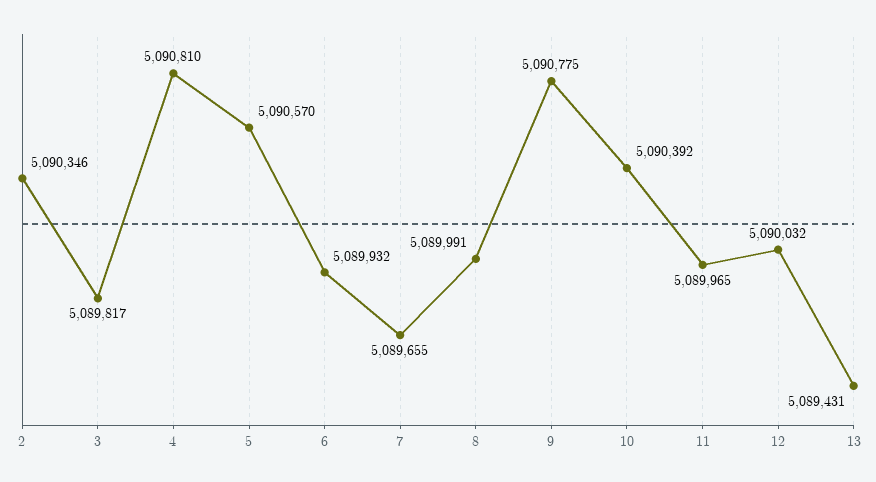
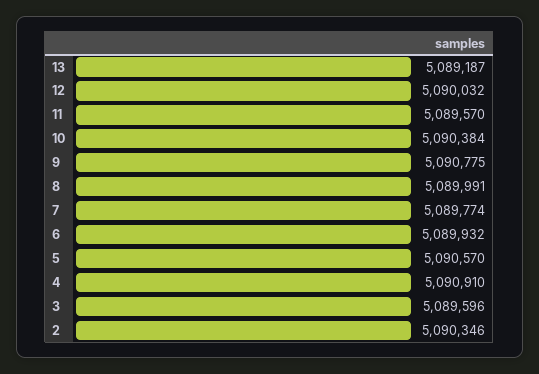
3: 5089817 -> 5089596
4: 5090810 -> 5090910
7: 5089655 -> 5089774
10: 5090392 -> 5090384
11: 5089965 -> 5089570
13: 5089431 -> 5089187

